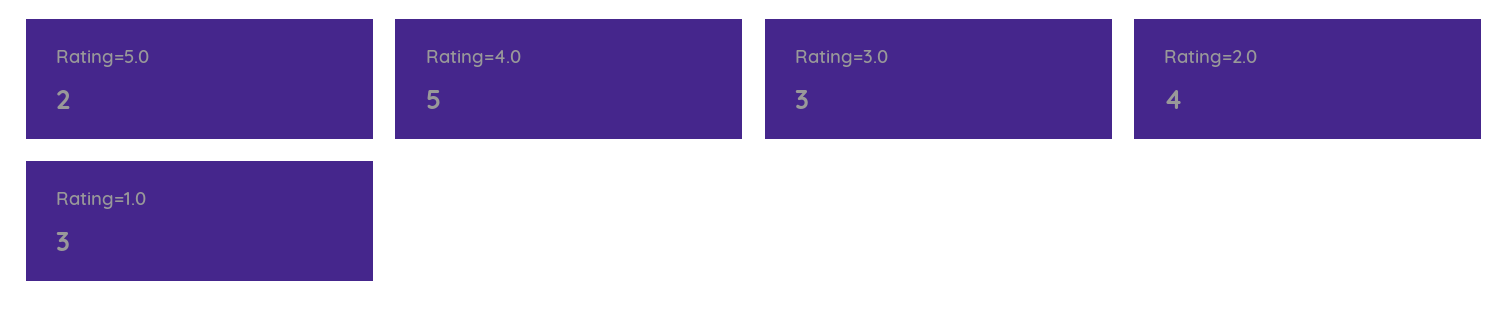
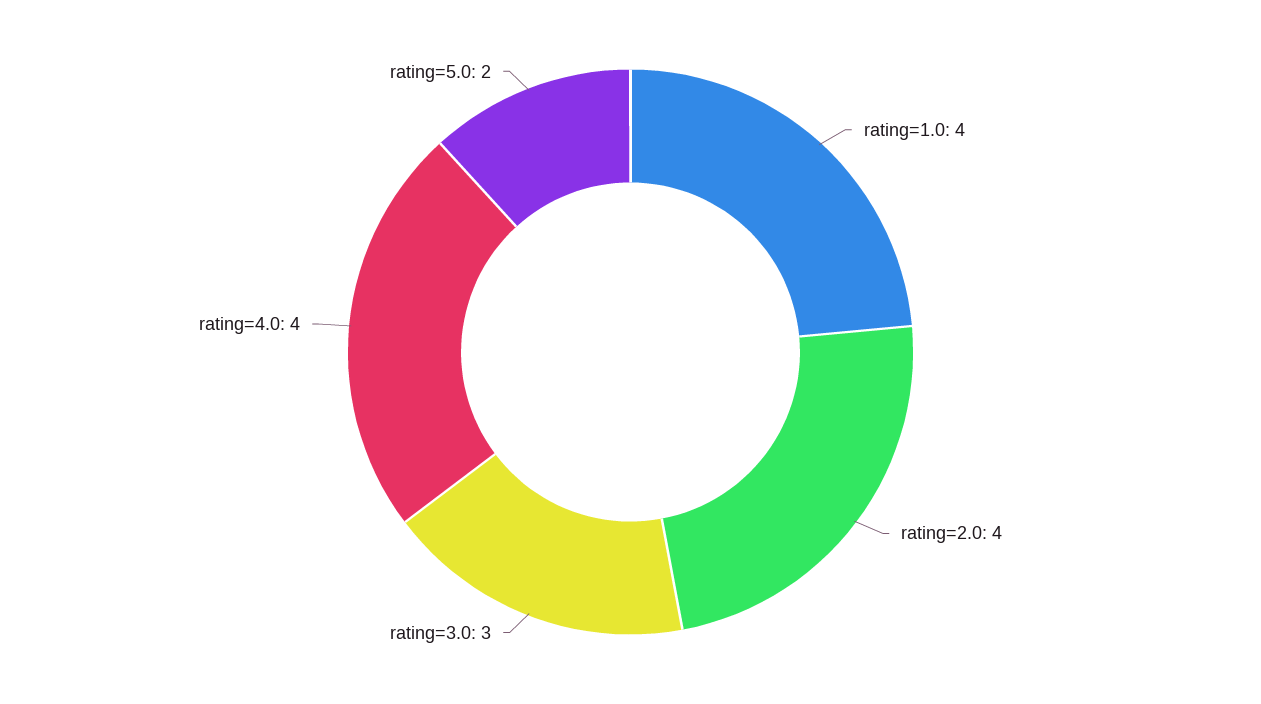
Rating=4.0: 5 -> 4
Rating=1.0: 3 -> 4

